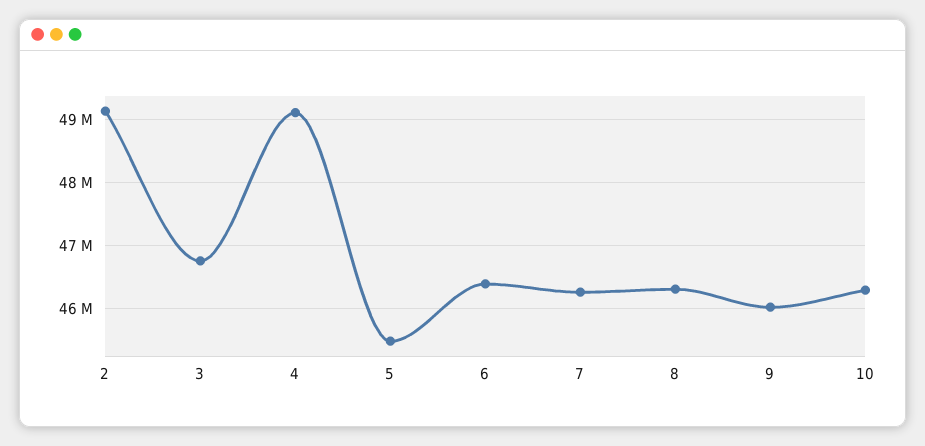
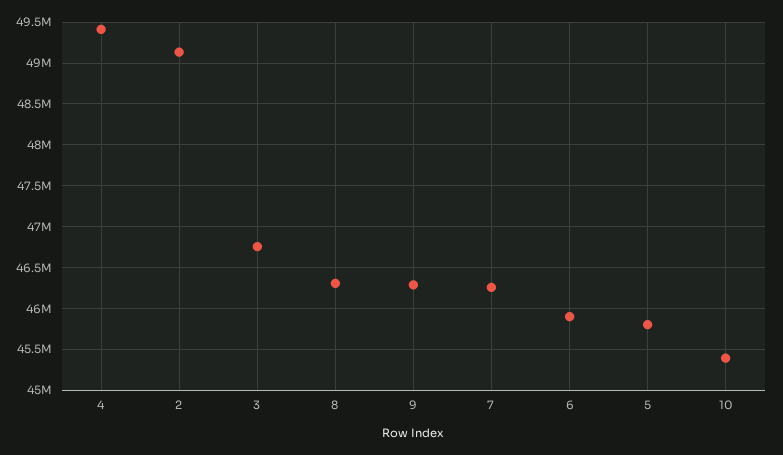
4: 49100000 -> 49400000
5: 45500000 -> 45800000
6: 46400000 -> 45900000
9: 46000000 -> 46300000
10: 46300000 -> 45400000

